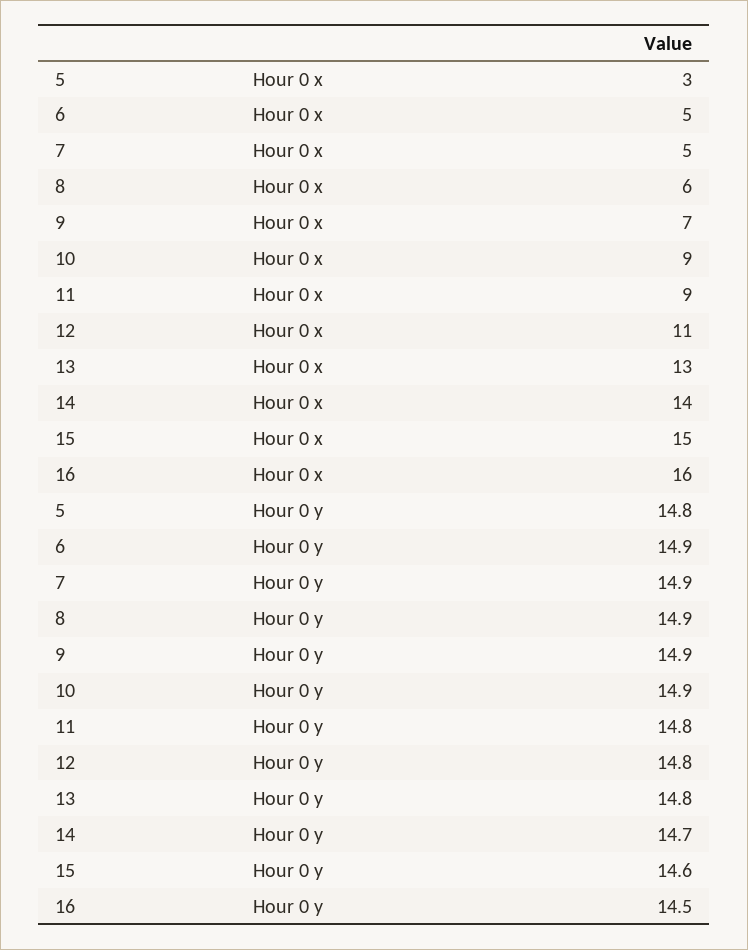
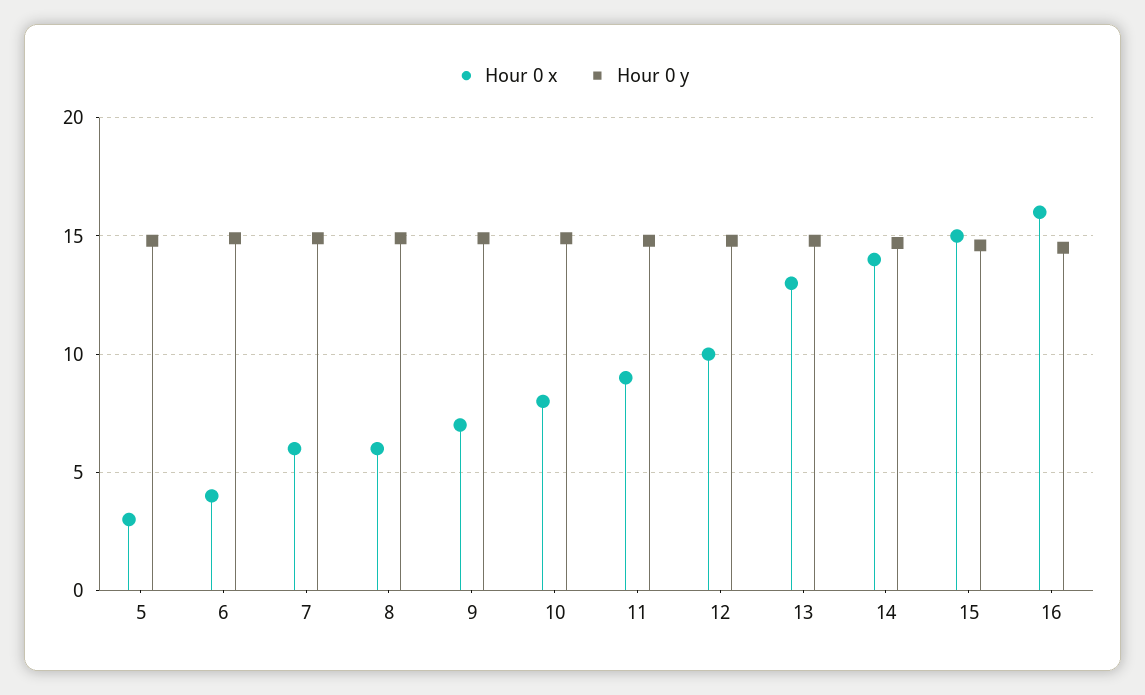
Hour 0 x, 6: 5 -> 4
Hour 0 x, 7: 5 -> 6
Hour 0 x, 10: 9 -> 8
Hour 0 x, 12: 11 -> 10

